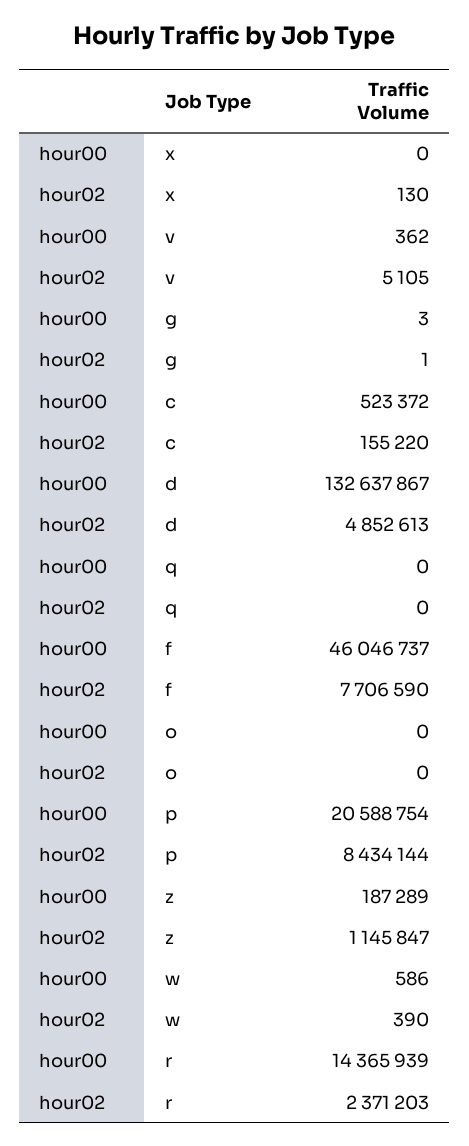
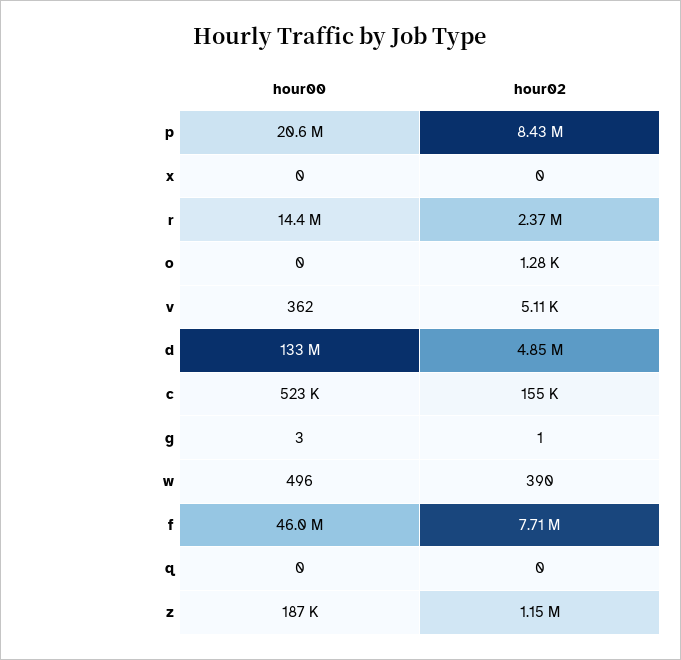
hour02, x: 130 -> 0
hour02, o: 0 -> 1280
hour00, w: 586 -> 496

